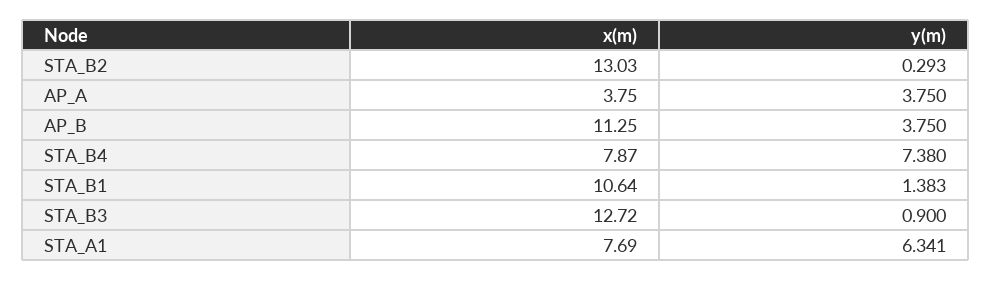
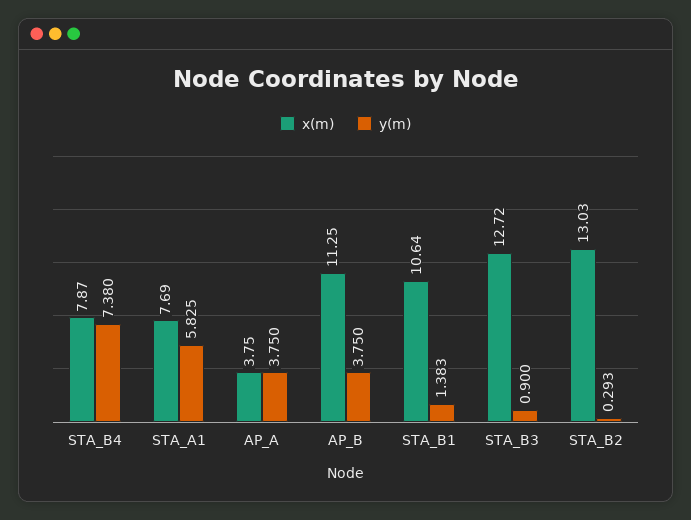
y(m), STA_A1: 6.341 -> 5.825

